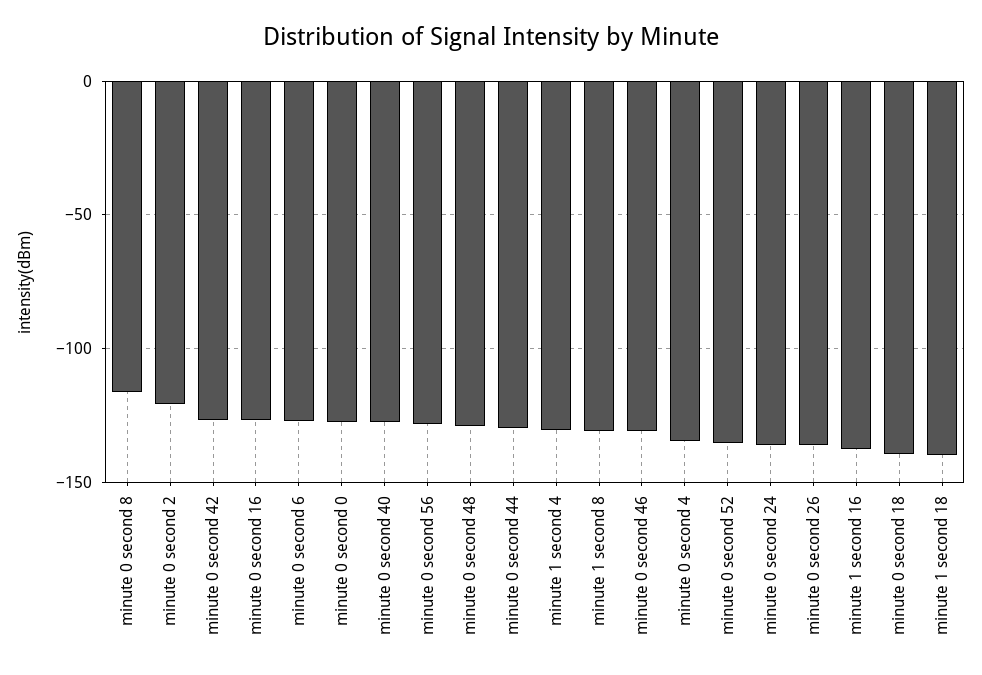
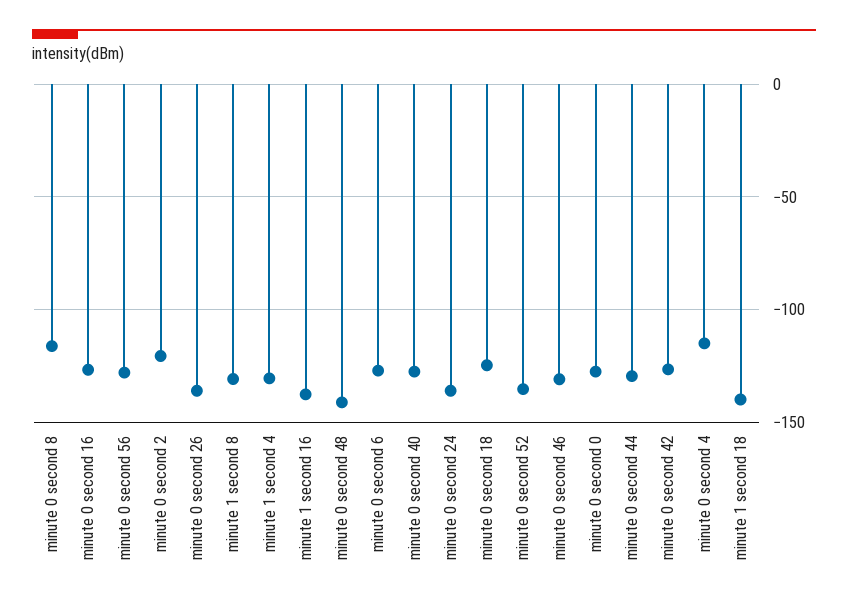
minute 0 second 48: -130 -> -140
minute 0 second 4: -135 -> -115
minute 0 second 18: -140 -> -125

